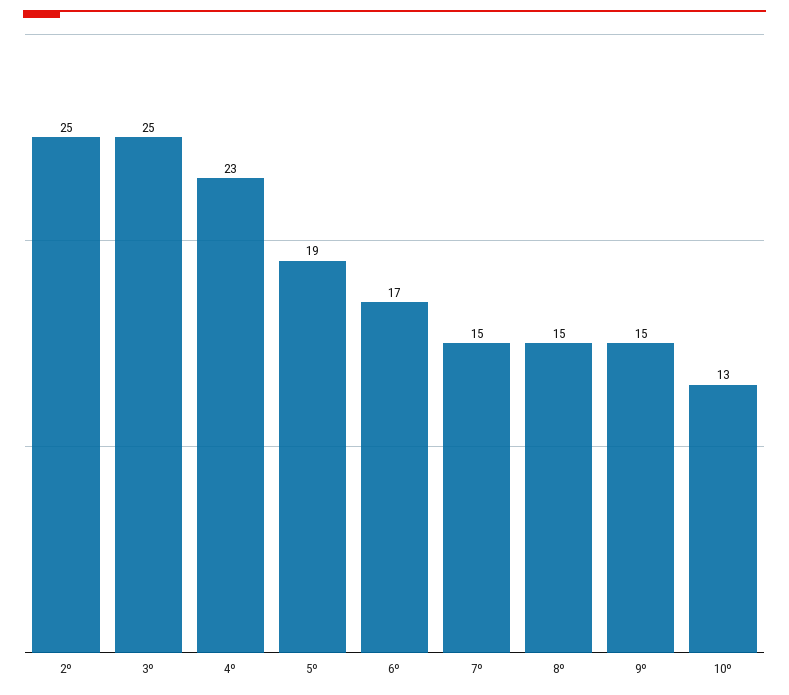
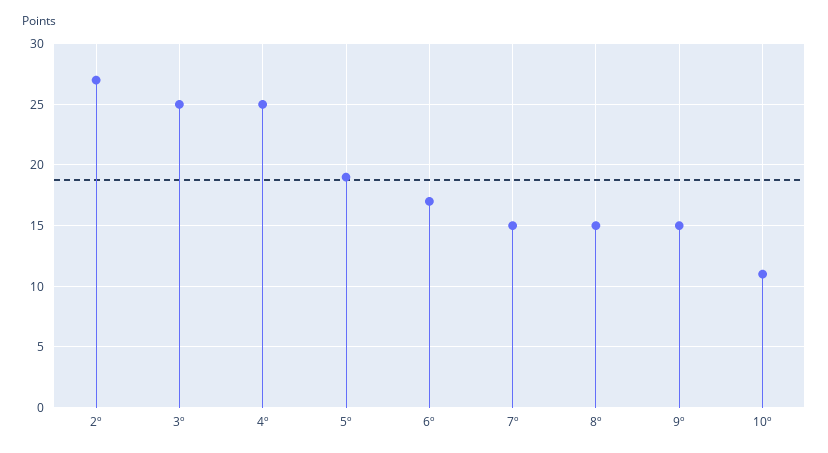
2º: 25 -> 27
4º: 23 -> 25
10º: 13 -> 11

